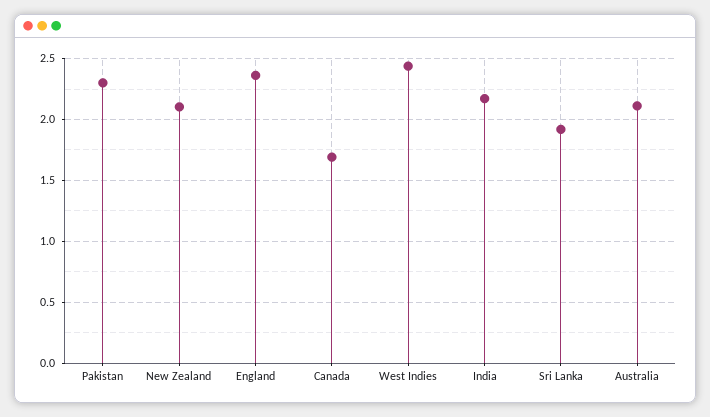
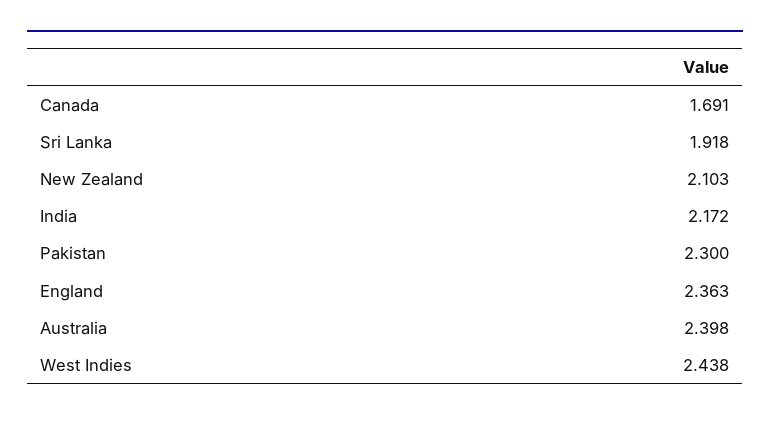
Australia: 2.1 -> 2.398

